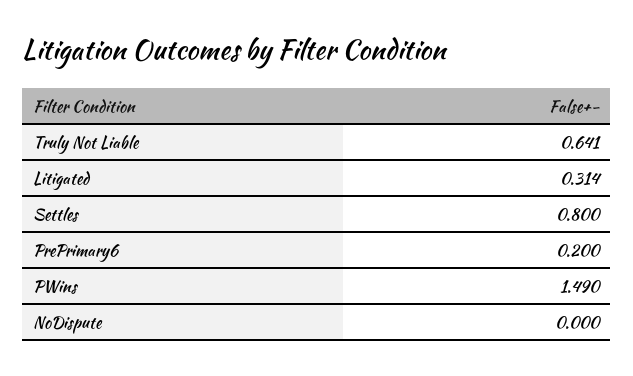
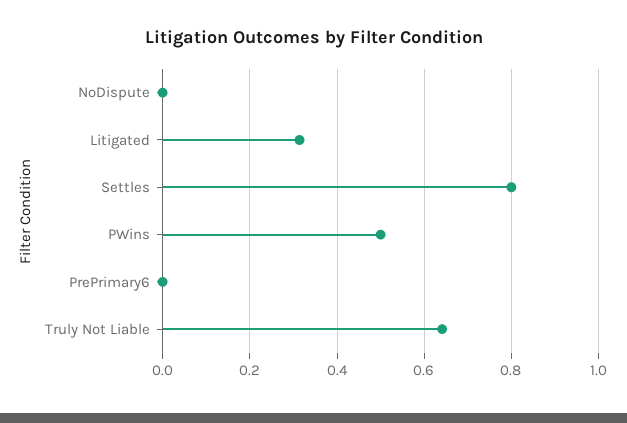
PrePrimary6: 0.2 -> 0
PWins: 1.49 -> 0.5

